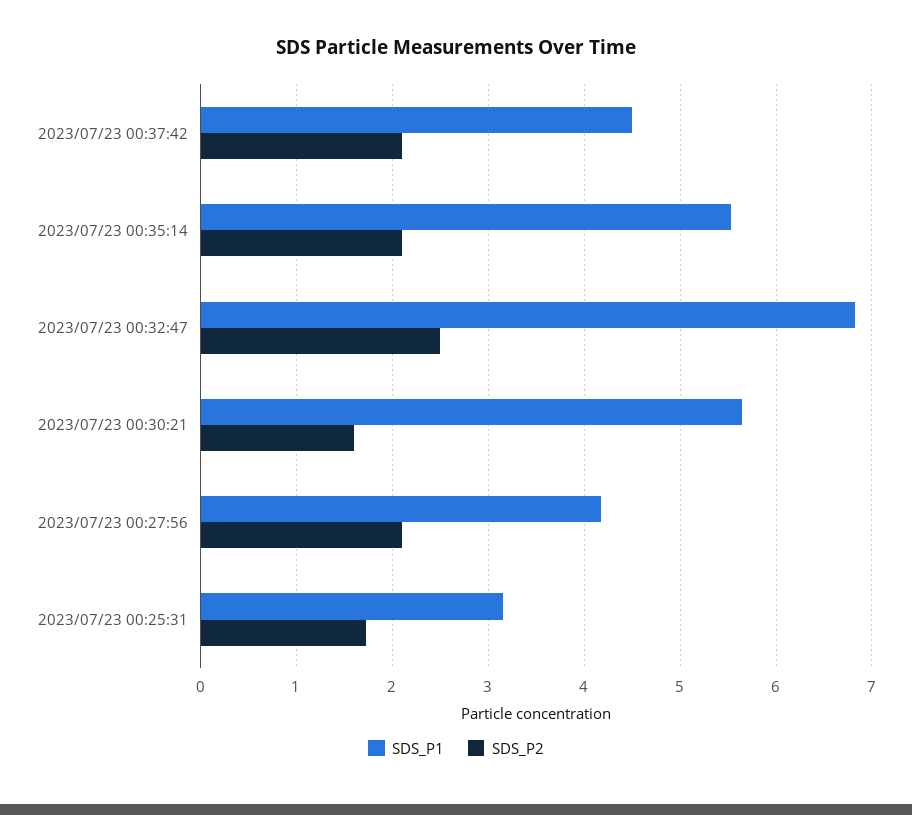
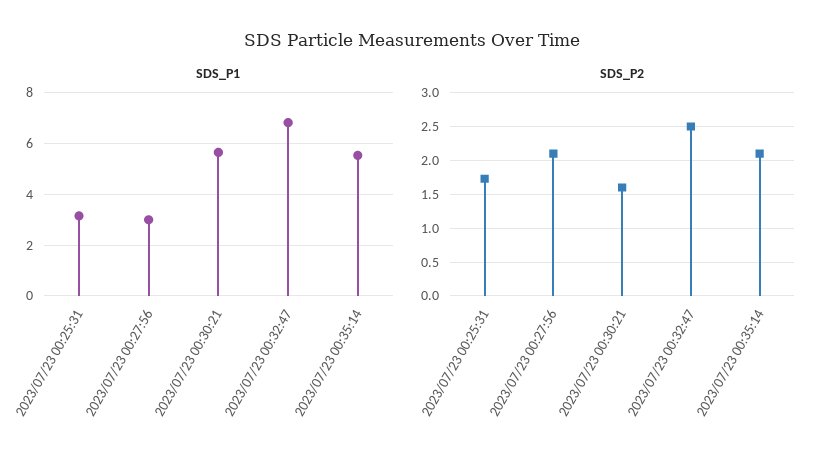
SDS_P1, 2023/07/23 00:37:42: 4.5 -> none
SDS_P2, 2023/07/23 00:37:42: 2.1 -> none
SDS_P1, 2023/07/23 00:27:56: 4.2 -> 3

